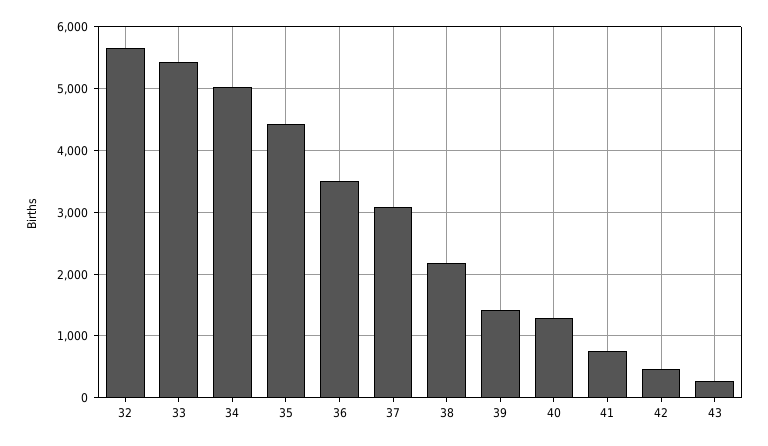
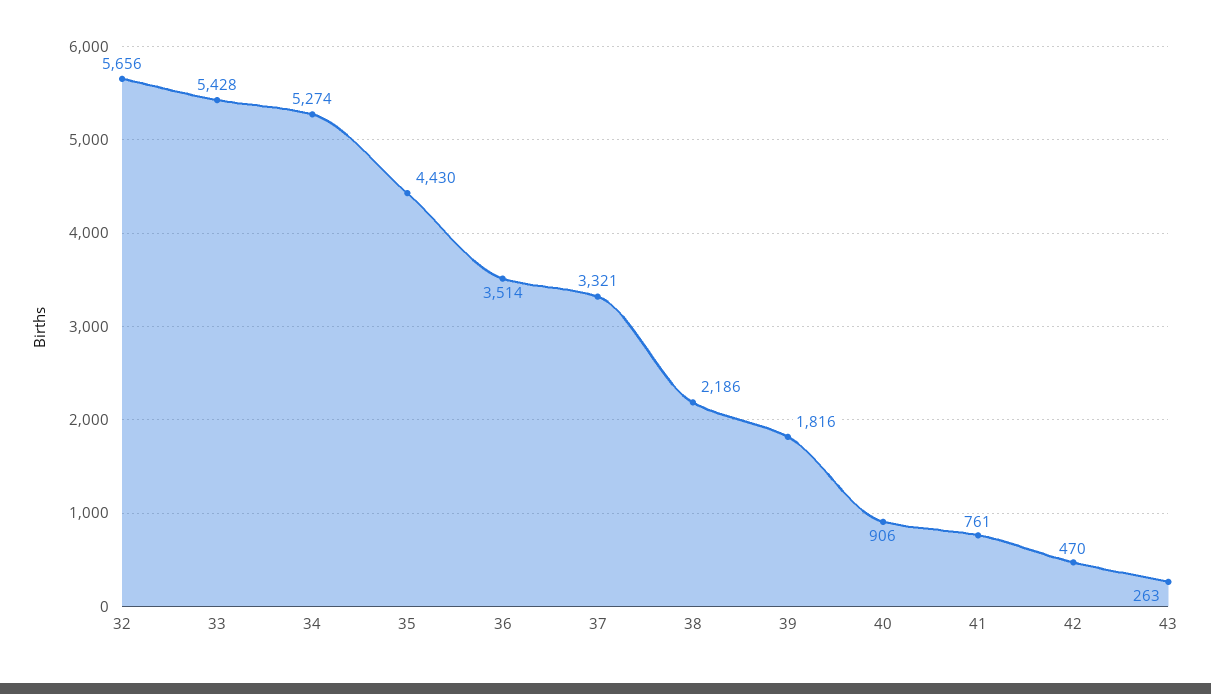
34: 5000 -> 5274
37: 3100 -> 3321
39: 1400 -> 1816
40: 1300 -> 906

